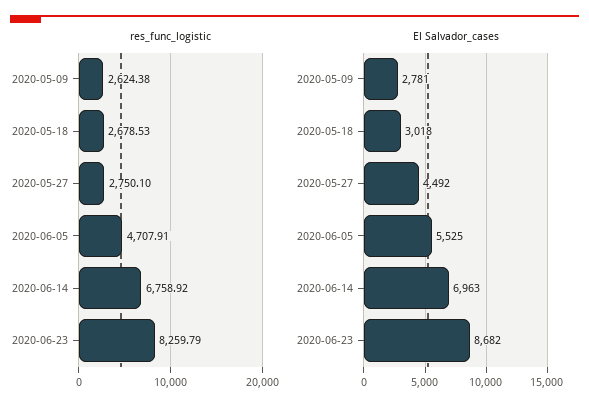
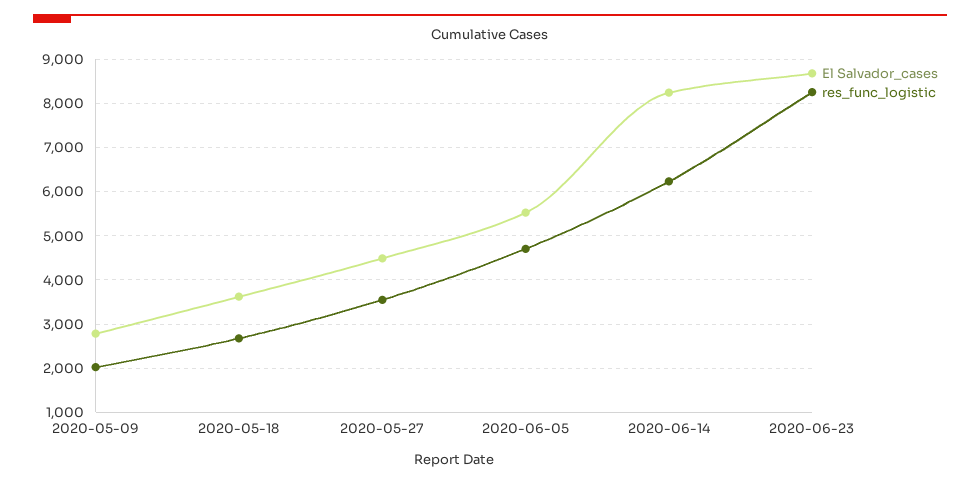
res_func_logistic, 2020-05-09: 2624.38 -> 2000
res_func_logistic, 2020-05-27: 2750.1 -> 3600
res_func_logistic, 2020-06-14: 6758.92 -> 6200
El Salvador_cases, 2020-05-18: 3018 -> 3600
El Salvador_cases, 2020-06-14: 6963 -> 8200

